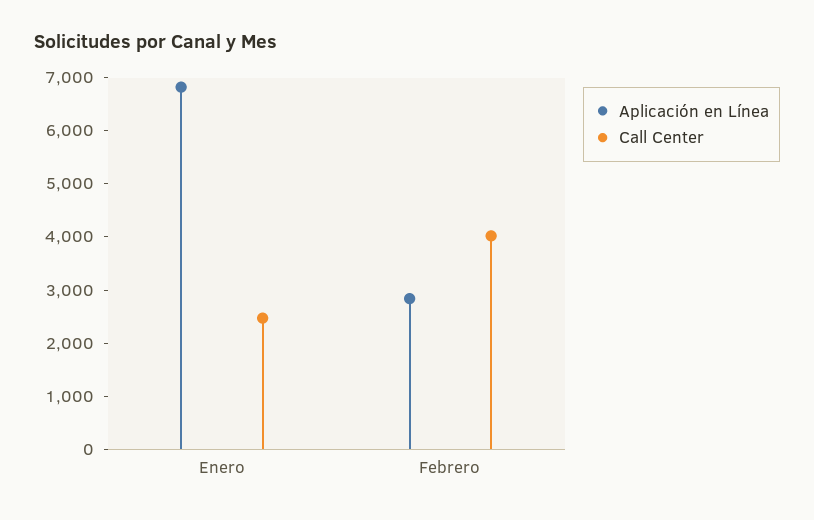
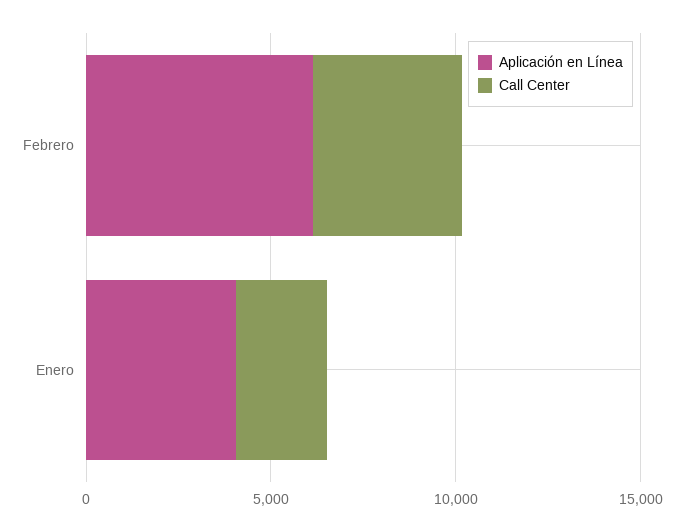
Aplicación en Línea, Enero: 6800 -> 4000
Aplicación en Línea, Febrero: 2800 -> 6000

